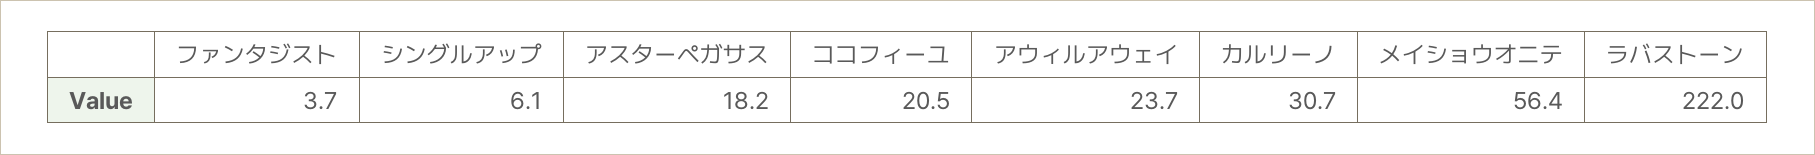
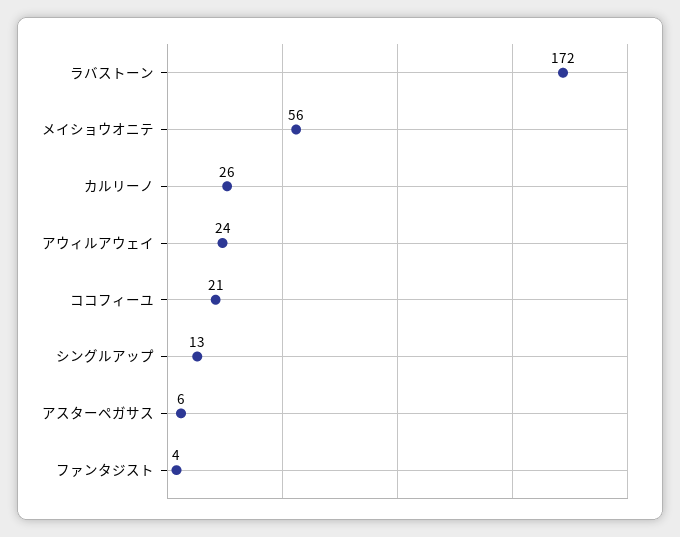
シングルアップ: 6.1 -> 13
アスターペガサス: 18.2 -> 6
カルリーノ: 30.7 -> 26
ラバストーン: 222 -> 172

